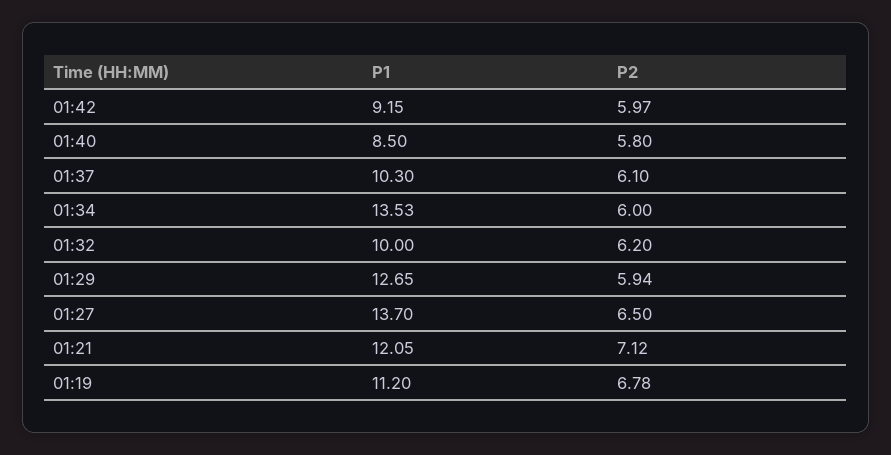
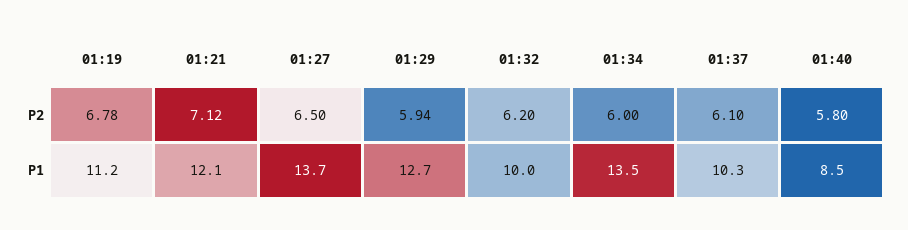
P1, 01:42: 9.15 -> none
P2, 01:42: 5.97 -> none

